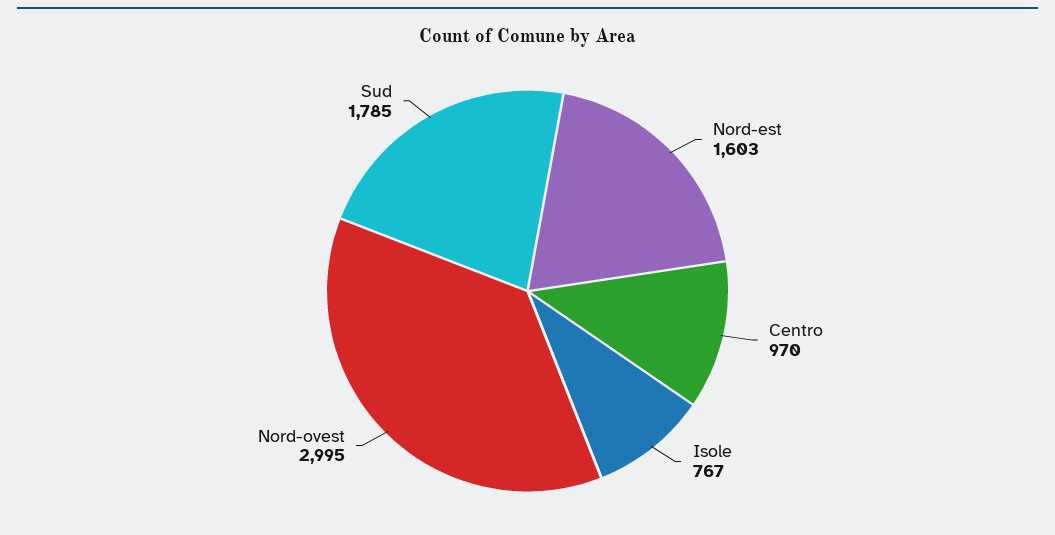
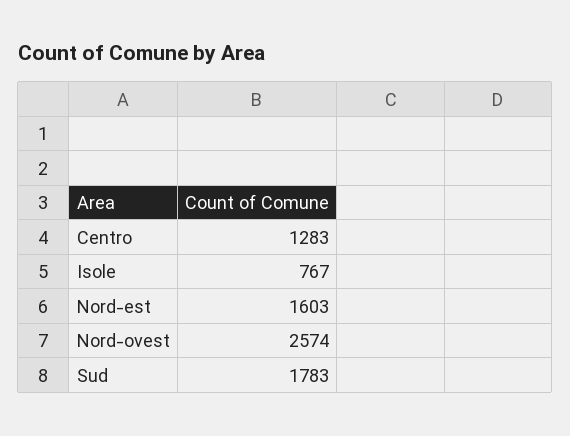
Centro: 970 -> 1283
Nord-ovest: 2995 -> 2574
Sud: 1785 -> 1783

